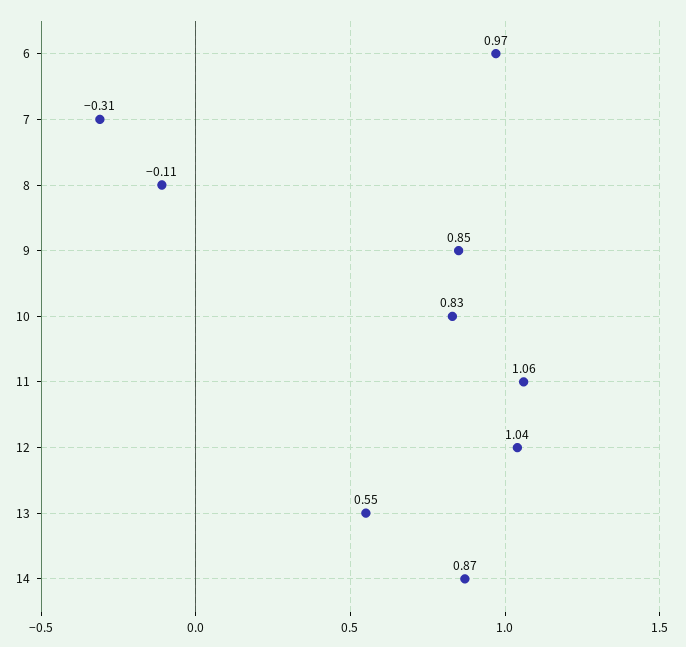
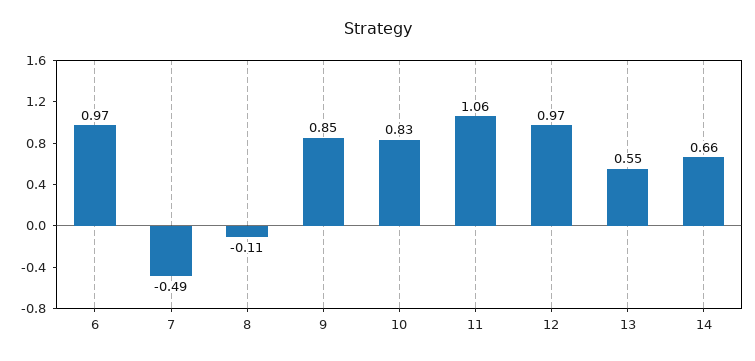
7: -0.31 -> -0.49
12: 1.04 -> 0.97
14: 0.87 -> 0.66

